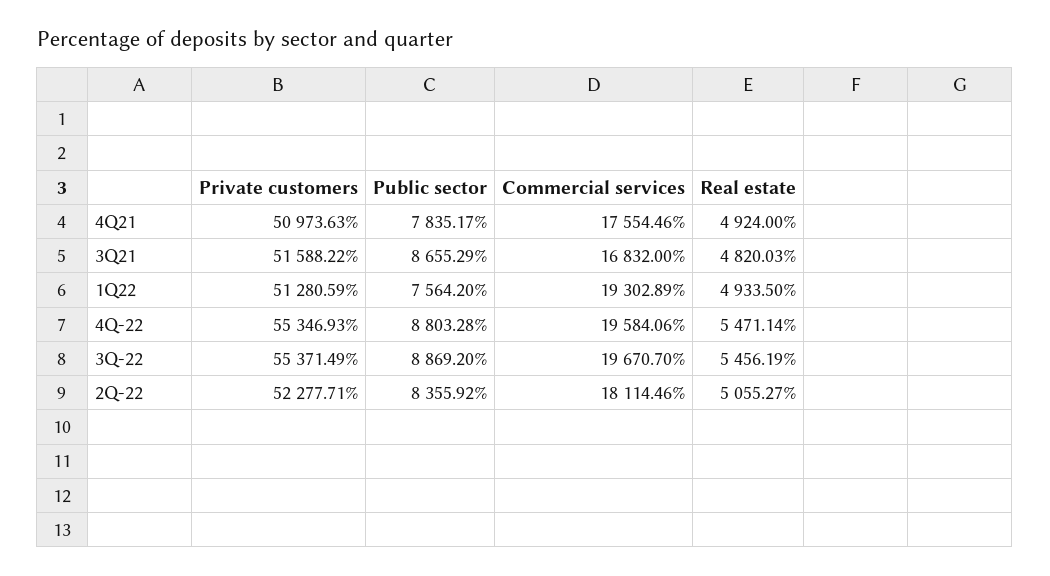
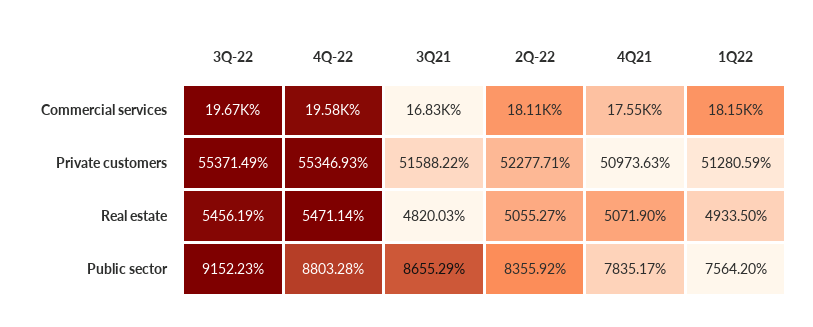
Real estate, 4Q21: 4924 -> 5071.9
Commercial services, 1Q22: 19302.89 -> 18150
Public sector, 3Q-22: 8869.2 -> 9152.23

